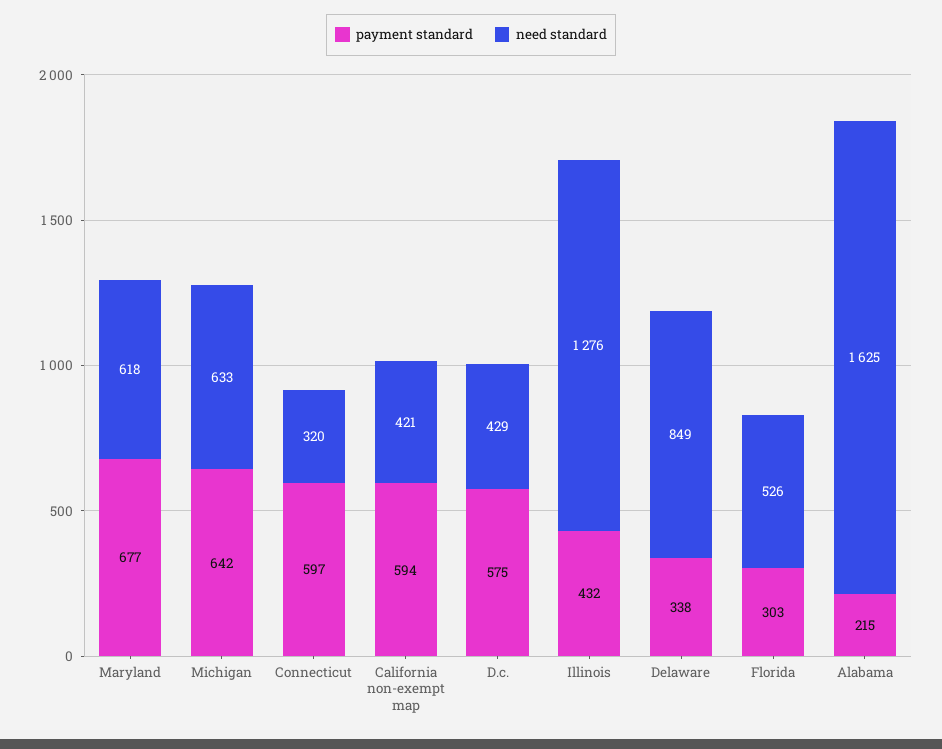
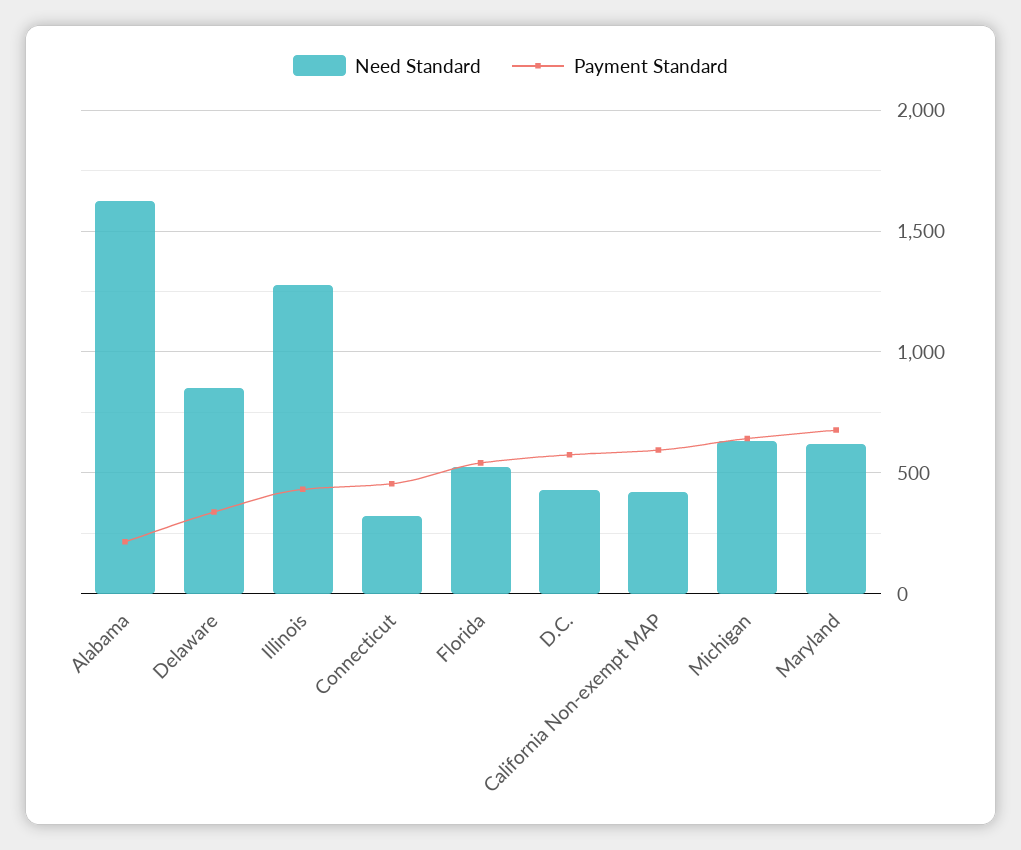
payment standard, Connecticut: 597 -> 450
payment standard, Florida: 303 -> 550

